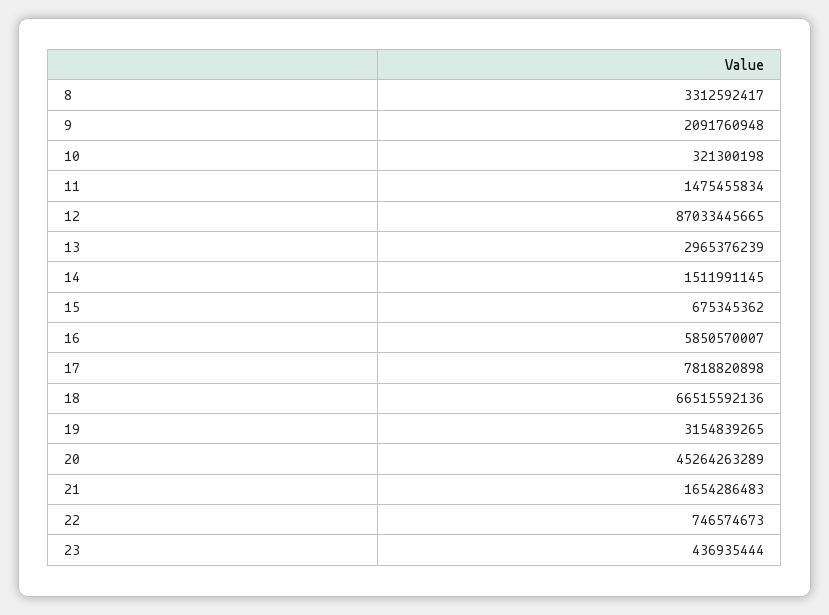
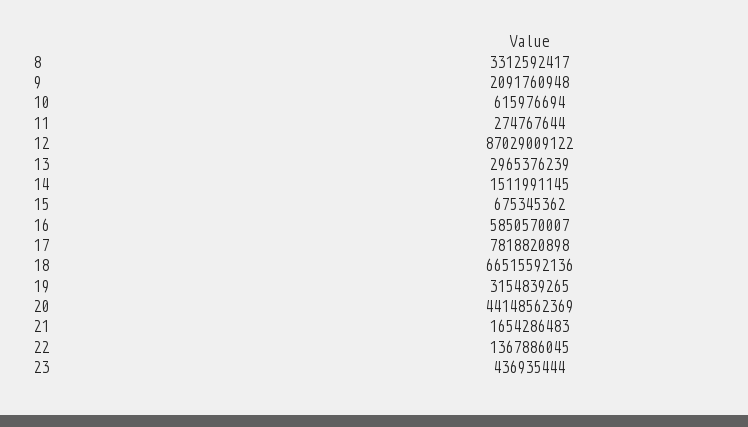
10: 321300198 -> 615976694
11: 1475455834 -> 274767644
12: 87033445665 -> 87029009122
20: 45264263289 -> 44148562369
22: 746574673 -> 1367886045

